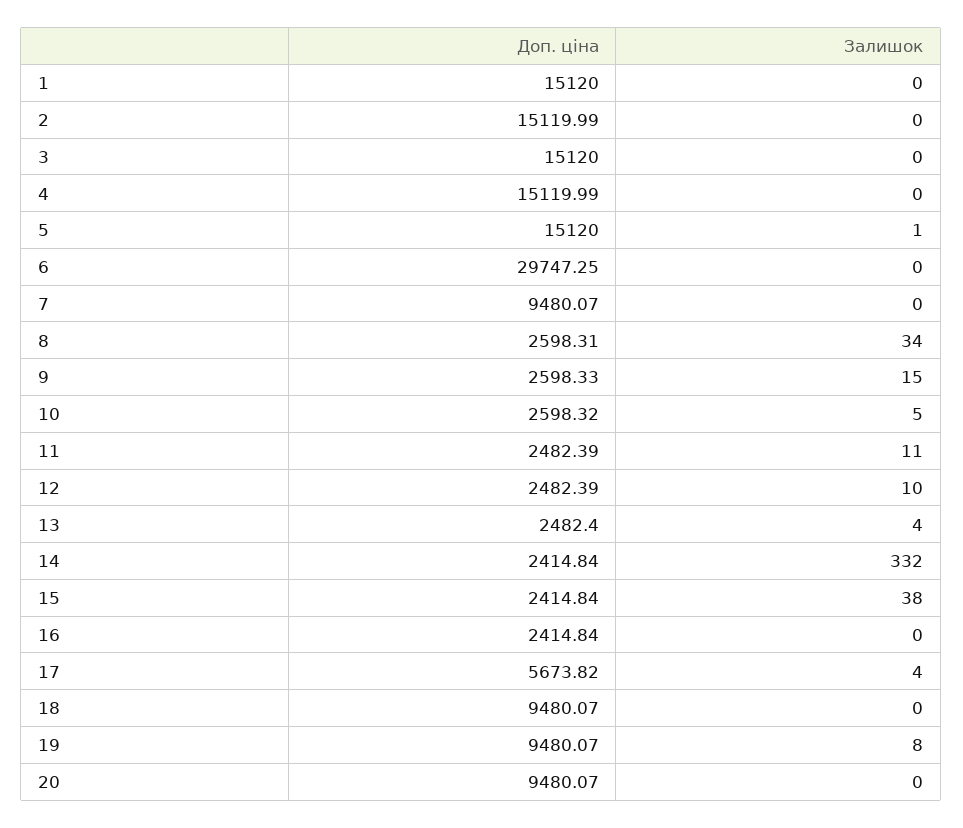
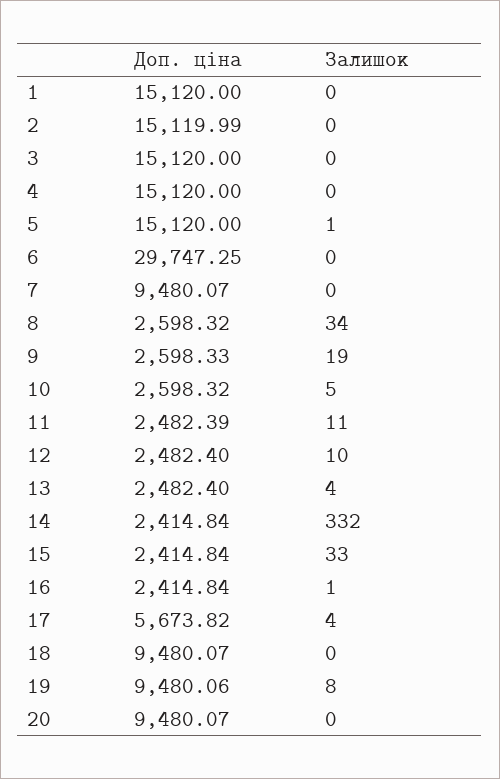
Доп. ціна, 4: 15119.99 -> 15120
Доп. ціна, 8: 2598.31 -> 2598.32
Залишок, 9: 15 -> 19
Доп. ціна, 12: 2482.39 -> 2482.4
Залишок, 15: 38 -> 33
Залишок, 16: 0 -> 1
Доп. ціна, 19: 9480.07 -> 9480.06

